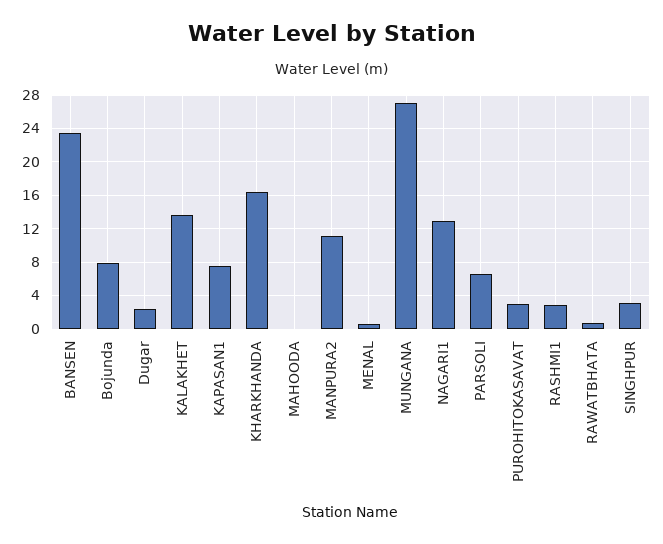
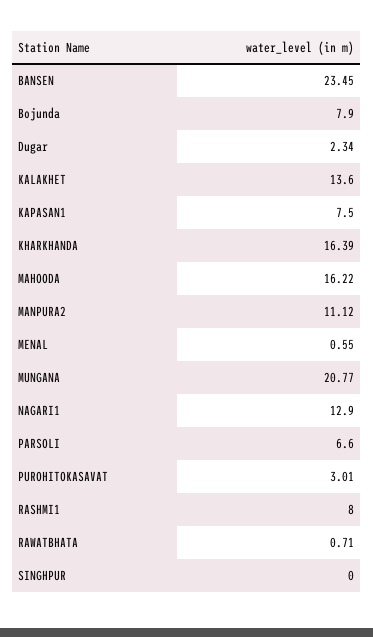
MAHOODA: 0 -> 16.22
MUNGANA: 27 -> 20.77
RASHMI1: 3 -> 8
SINGHPUR: 3 -> 0

